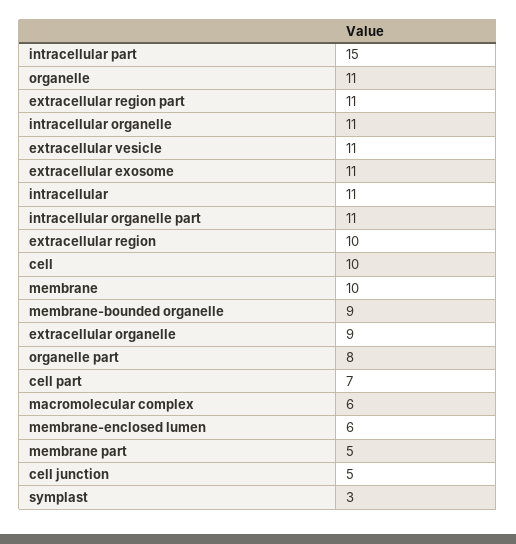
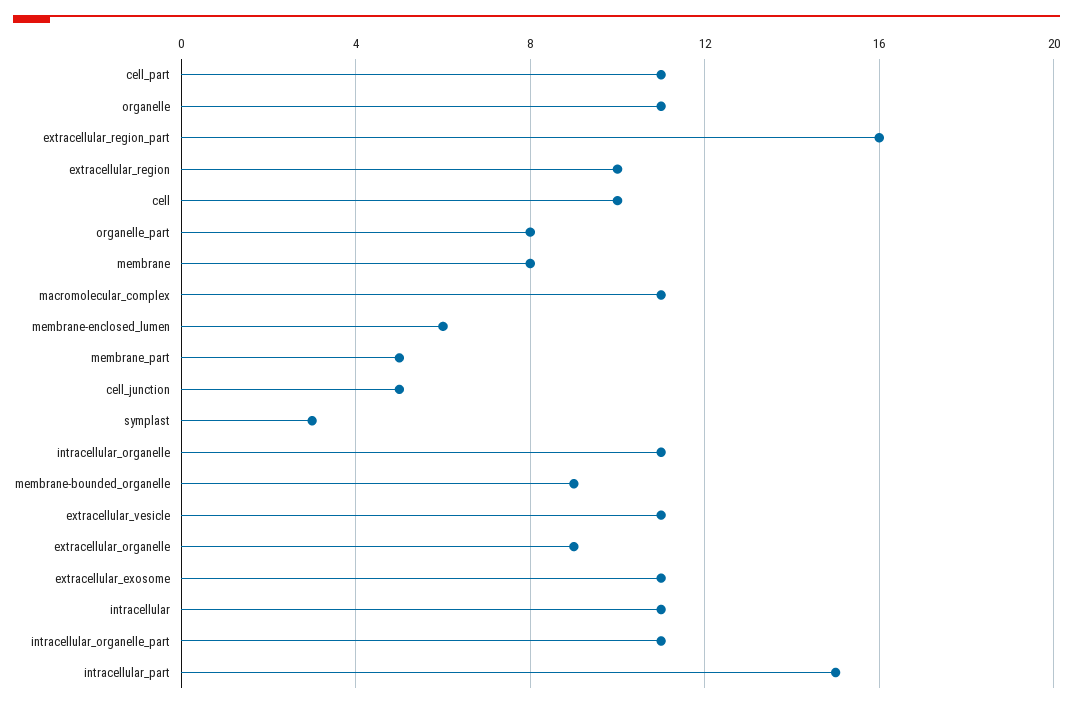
extracellular region part: 11 -> 16
membrane: 10 -> 8
cell part: 7 -> 11
macromolecular complex: 6 -> 11

